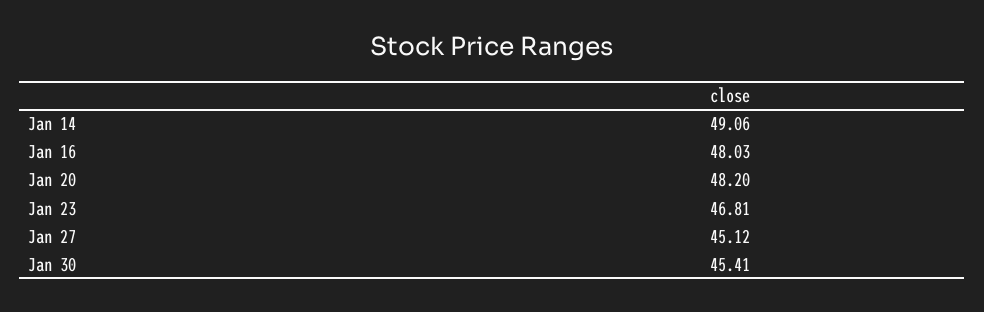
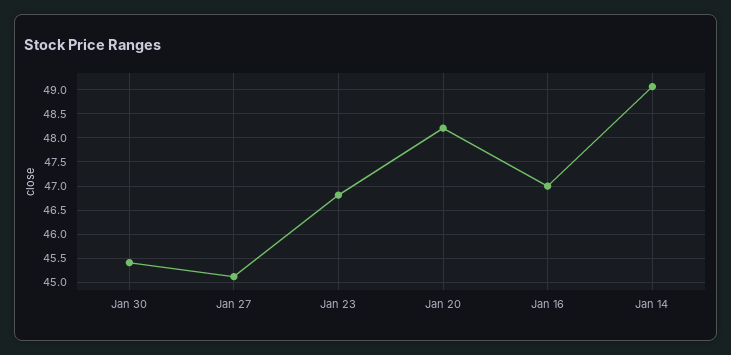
Jan 16: 48.03 -> 47

